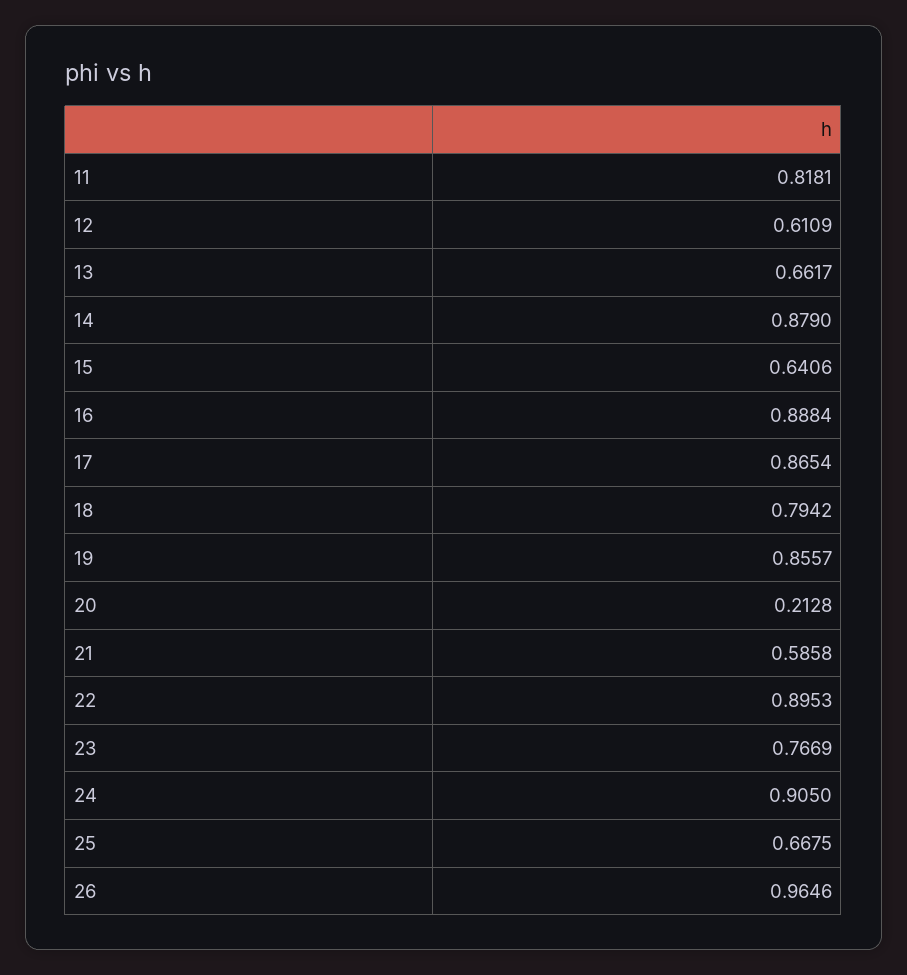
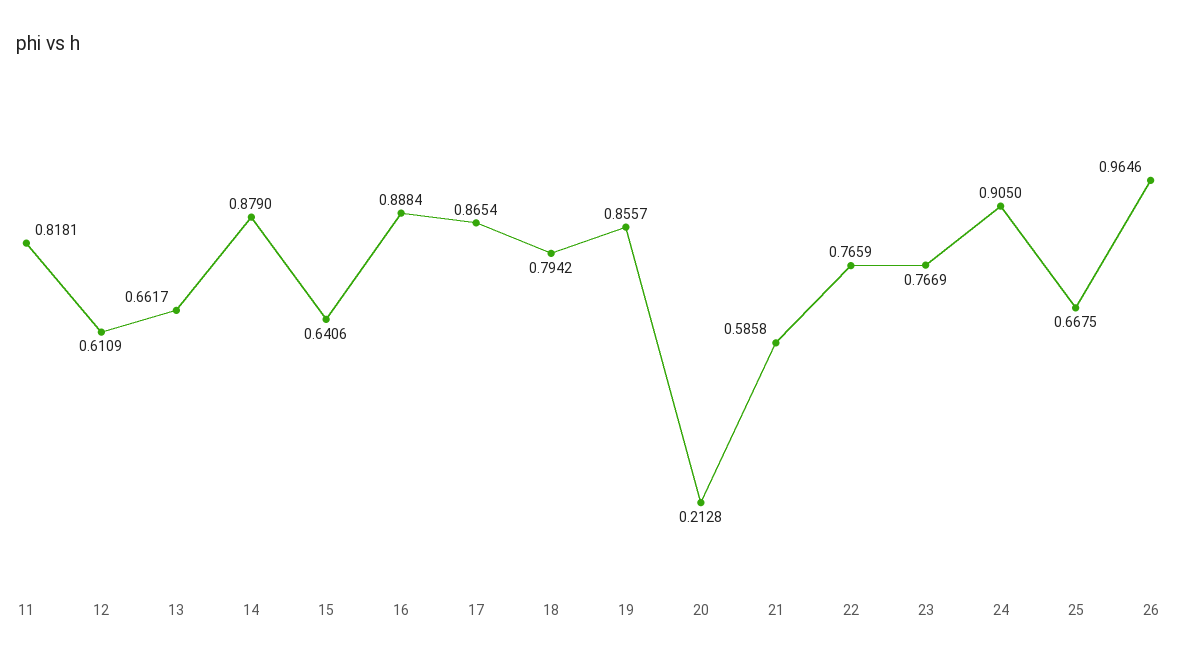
22: 0.8953 -> 0.7659

